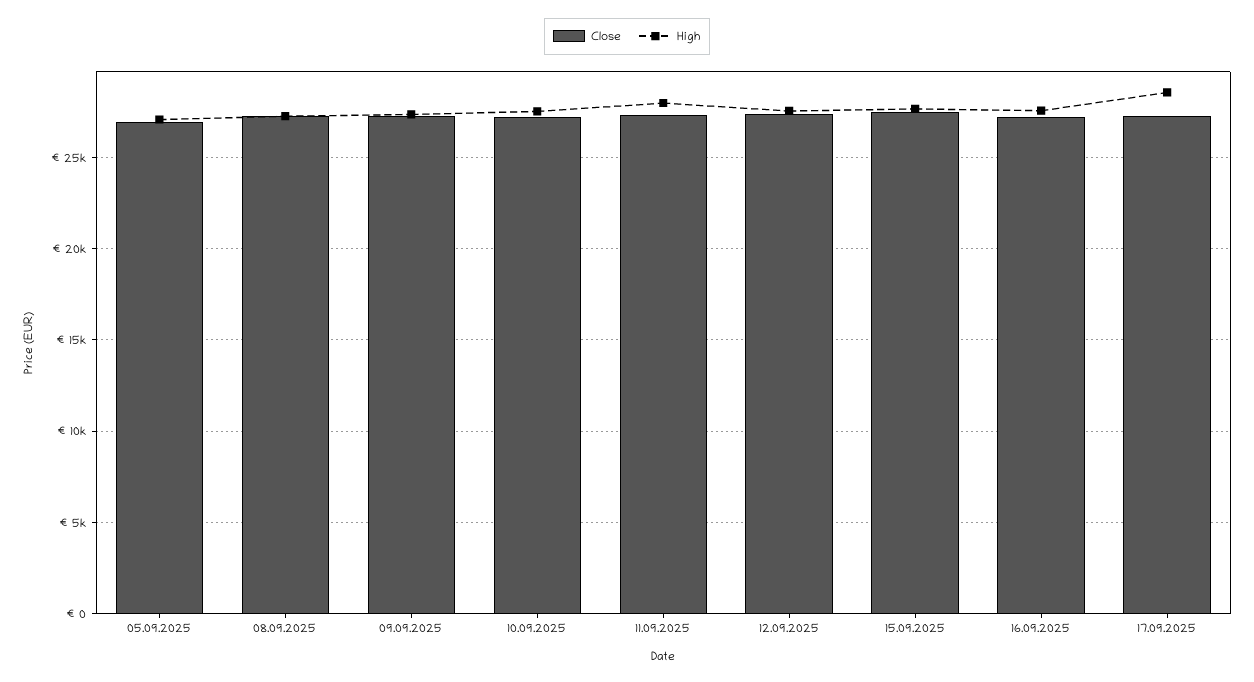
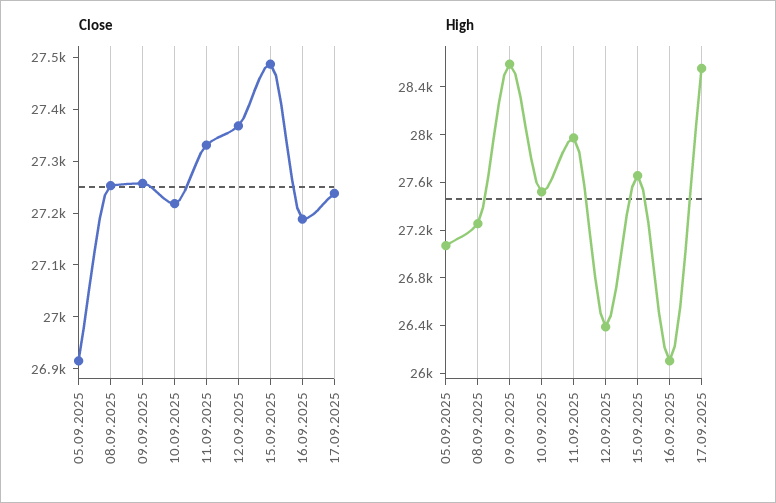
High, 09.09.2025: 27500 -> 28600
High, 12.09.2025: 27500 -> 26400
High, 16.09.2025: 27500 -> 26100

